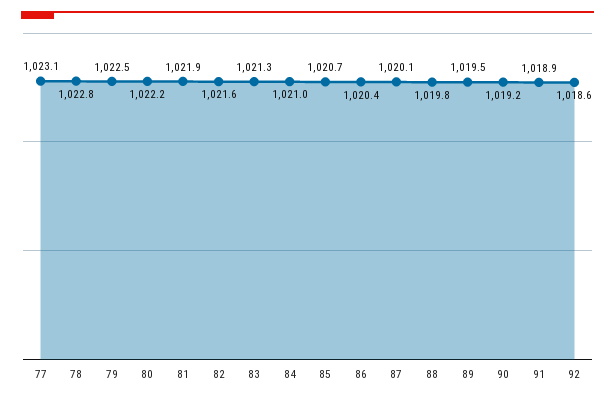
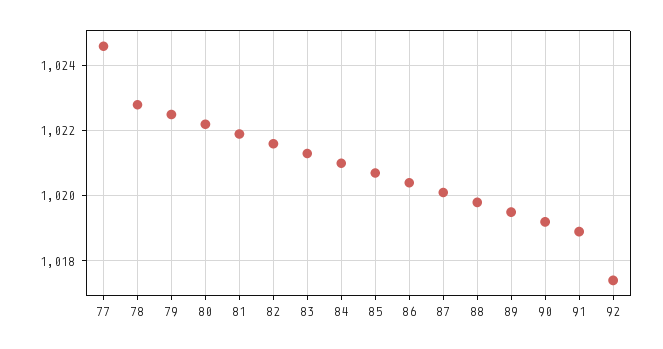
77: 1023.1 -> 1024.5
92: 1018.6 -> 1017.5

